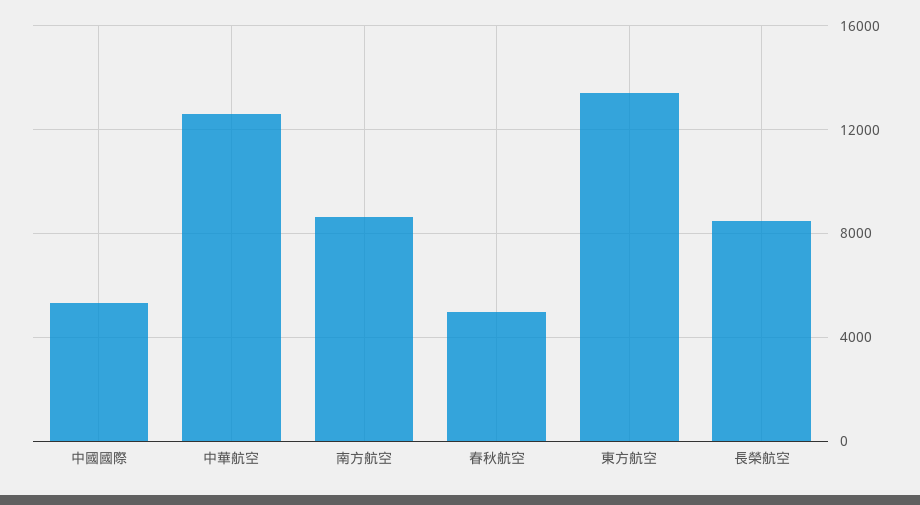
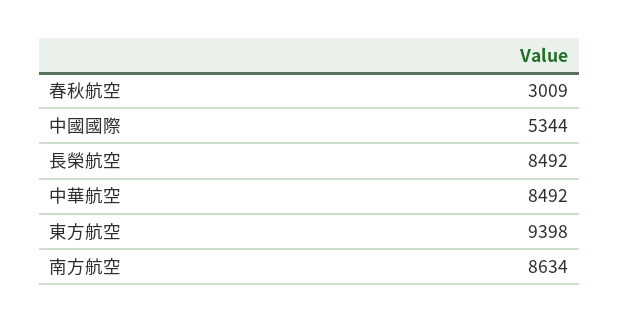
中華航空: 12500 -> 8492
春秋航空: 5000 -> 3009
東方航空: 13500 -> 9398

